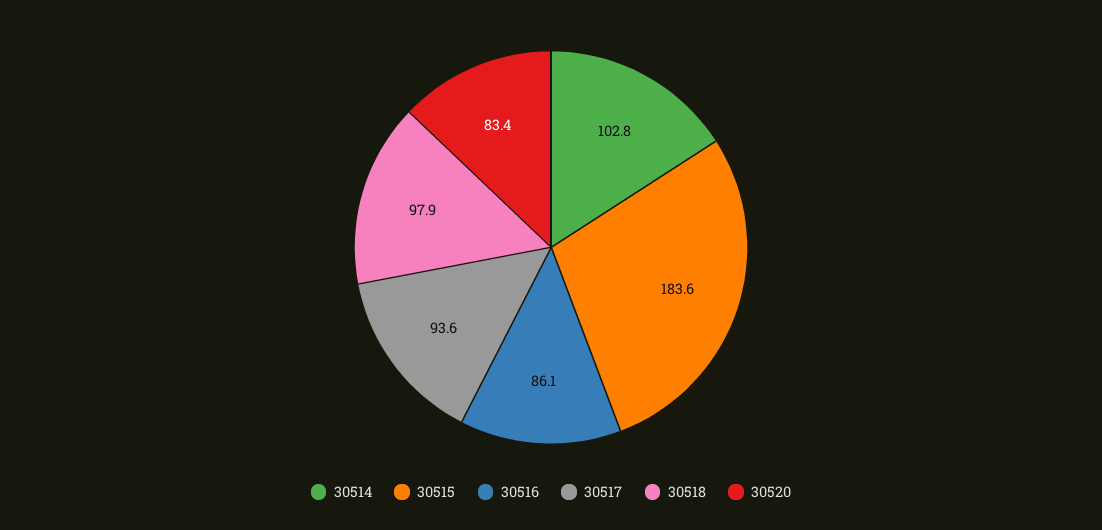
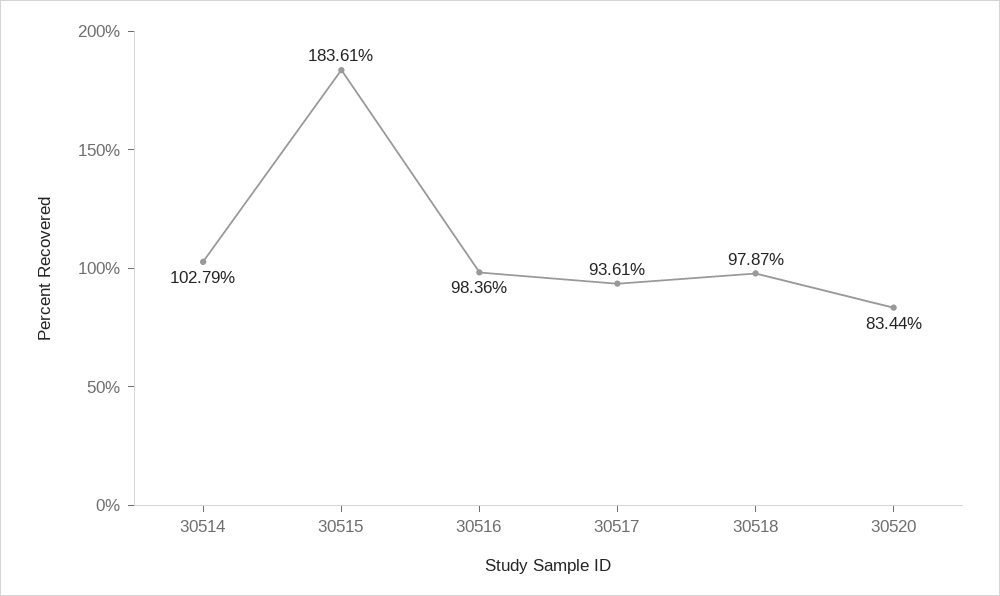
30516: 86.1 -> 98.36

